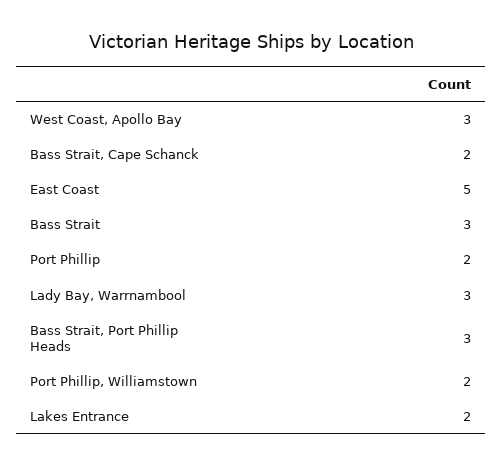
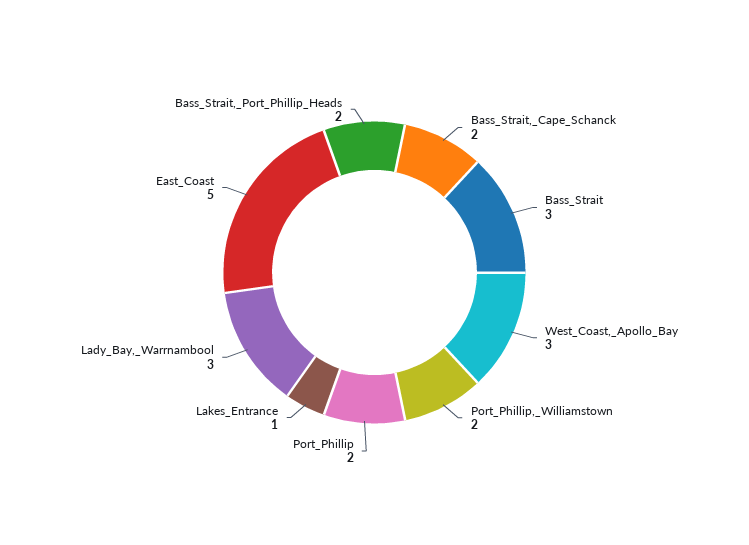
Bass Strait, Port Phillip Heads: 3 -> 2
Lakes Entrance: 2 -> 1

